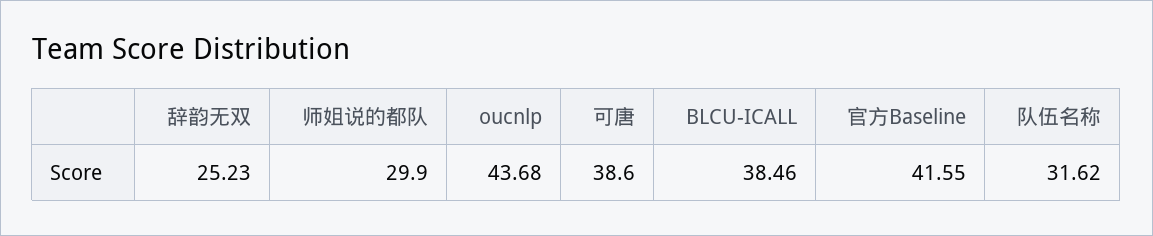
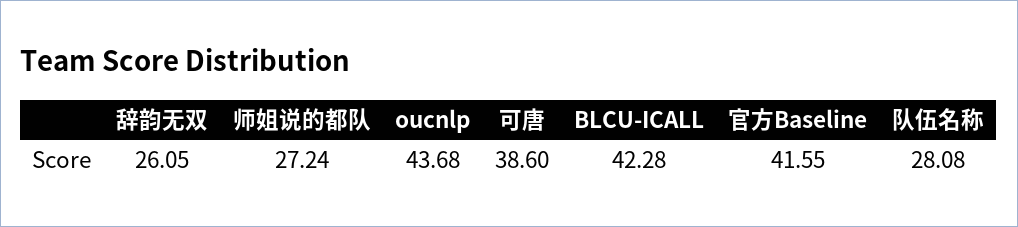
辞韵无双: 25.23 -> 26.05
师姐说的都队: 29.9 -> 27.24
BLCU-ICALL: 38.46 -> 42.28
队伍名称: 31.62 -> 28.08

